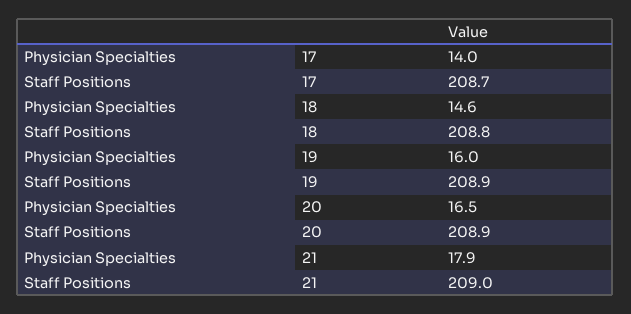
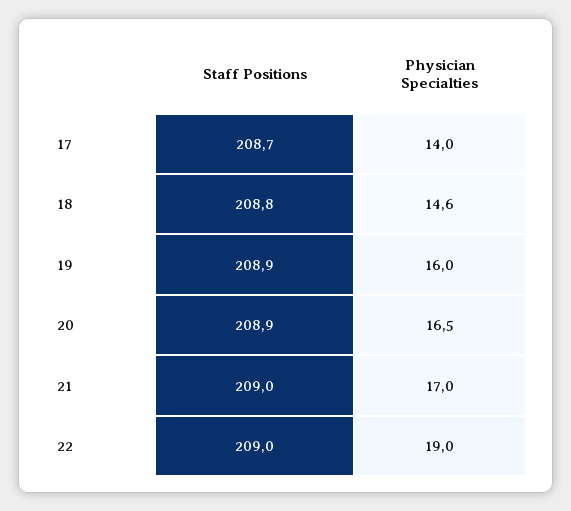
Physician Specialties, 21: 17.9 -> 17
Staff Positions, 22: none -> 209
Physician Specialties, 22: none -> 19

